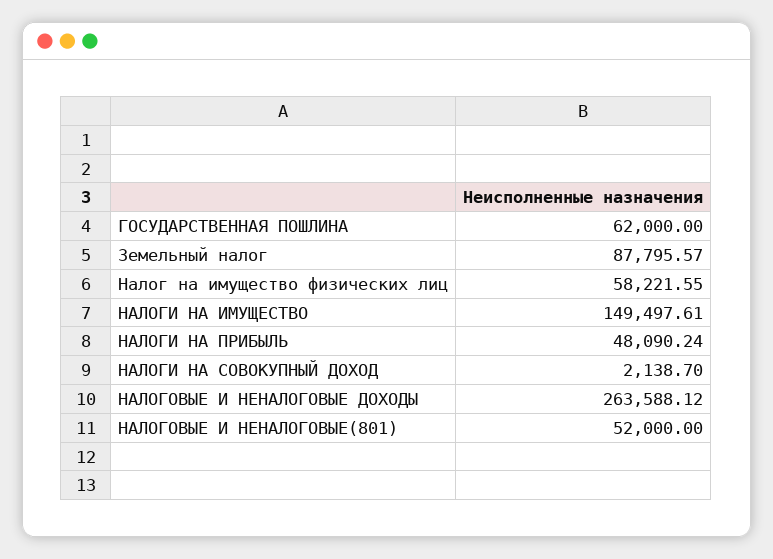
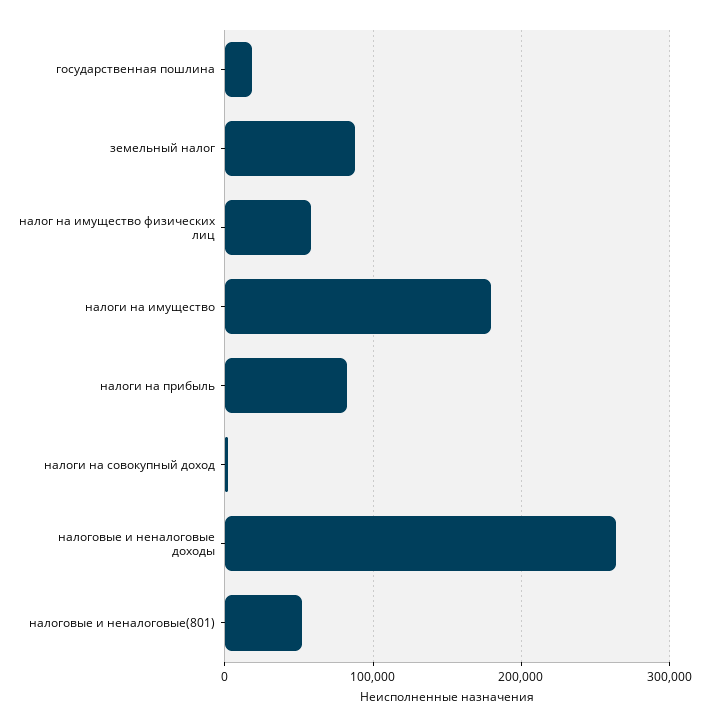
ГОСУДАРСТВЕННАЯ ПОШЛИНА: 62000 -> 20000
НАЛОГИ НА ИМУЩЕСТВО: 149497.61 -> 180000
НАЛОГИ НА ПРИБЫЛЬ: 48090.24 -> 80000

